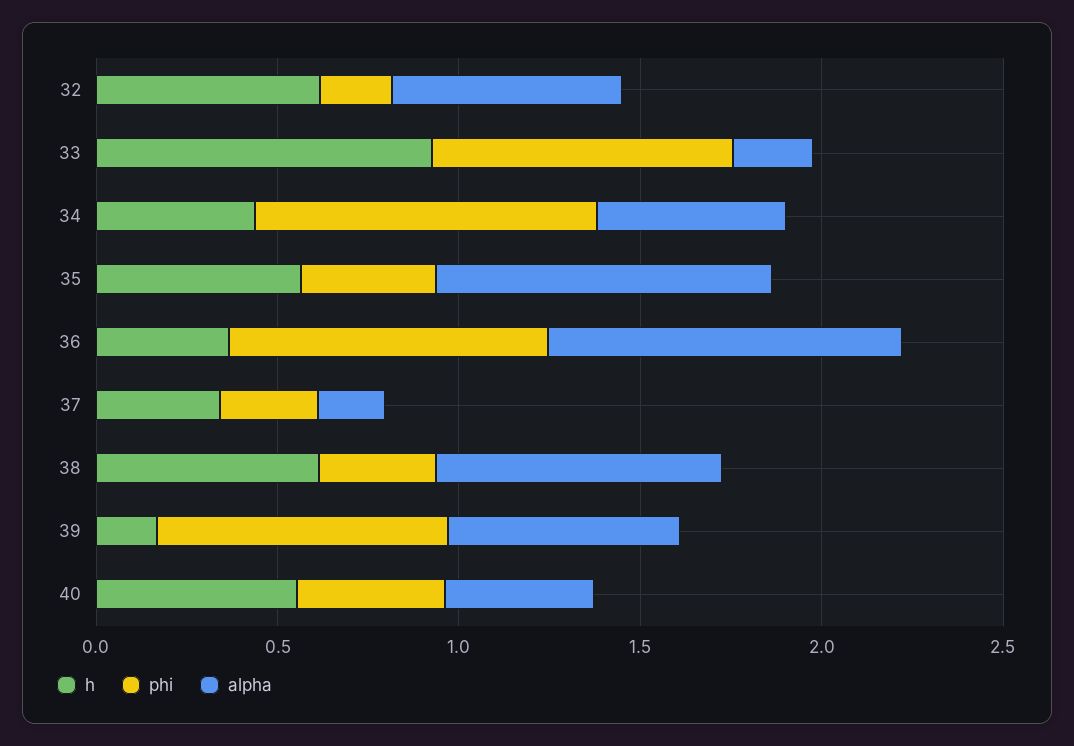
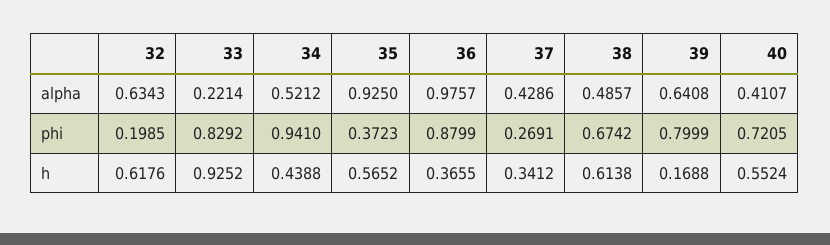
alpha, 37: 0.2 -> 0.4286
phi, 38: 0.3 -> 0.6742
alpha, 38: 0.8 -> 0.4857
phi, 40: 0.4 -> 0.7205

